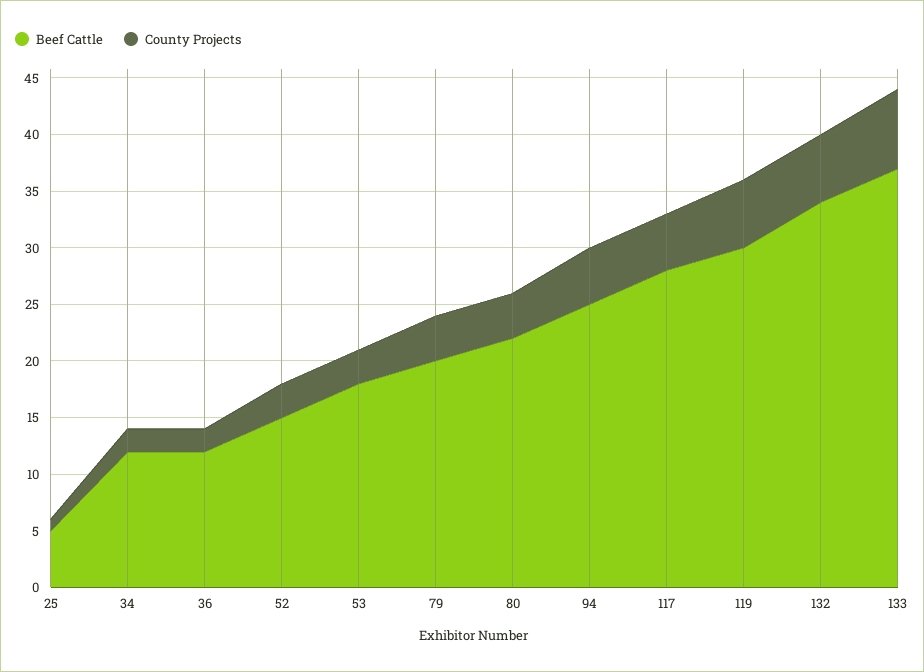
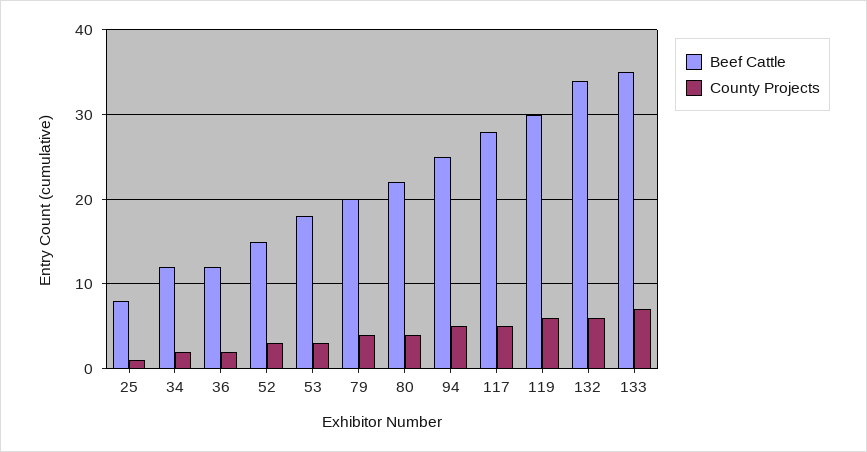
Beef Cattle, 25: 5 -> 8
Beef Cattle, 133: 37 -> 35

